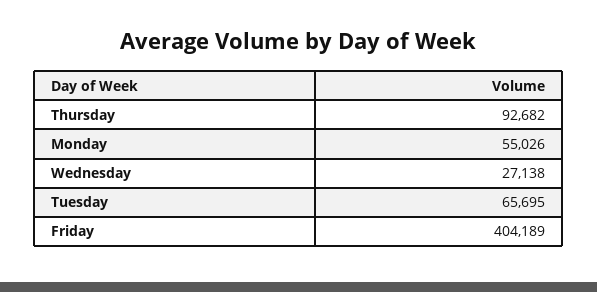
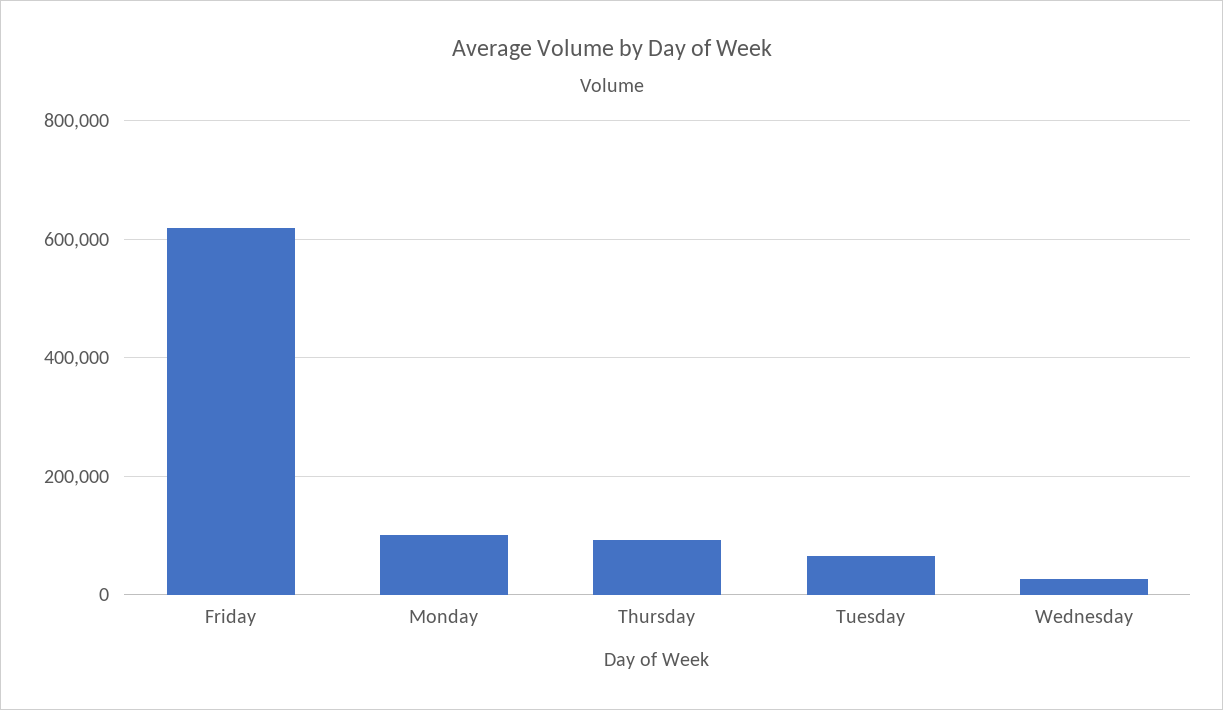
Monday: 55026 -> 100000
Friday: 404189 -> 620000

